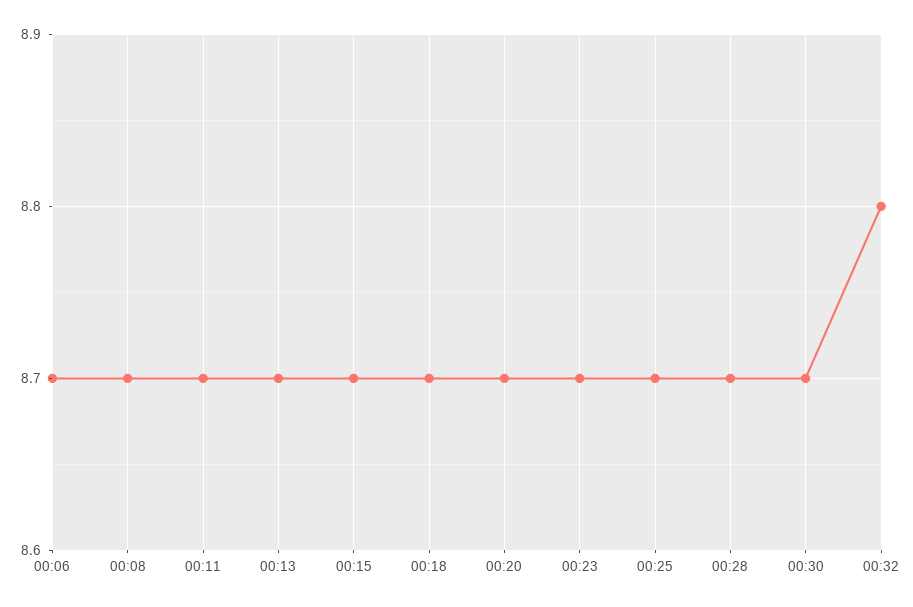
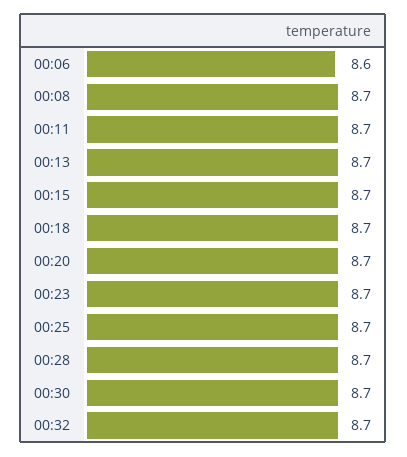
00:06: 8.7 -> 8.6
00:32: 8.8 -> 8.7

